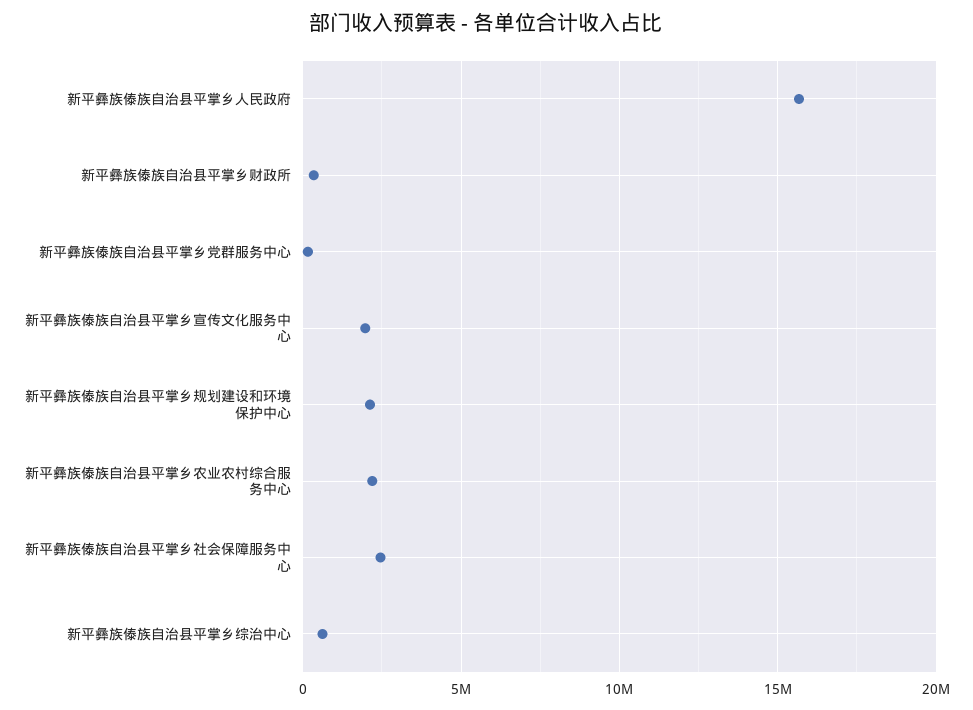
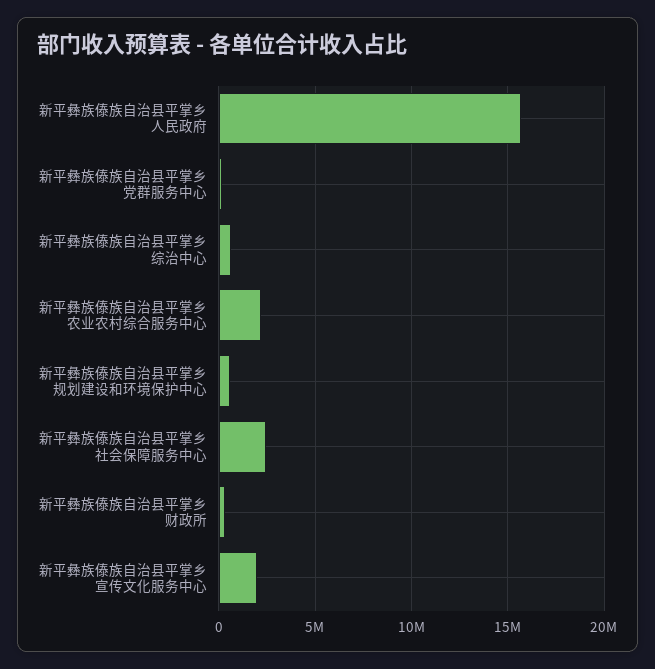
新平彝族傣族自治县平掌乡规划建设和环境保护中心: 2000000 -> 500000

